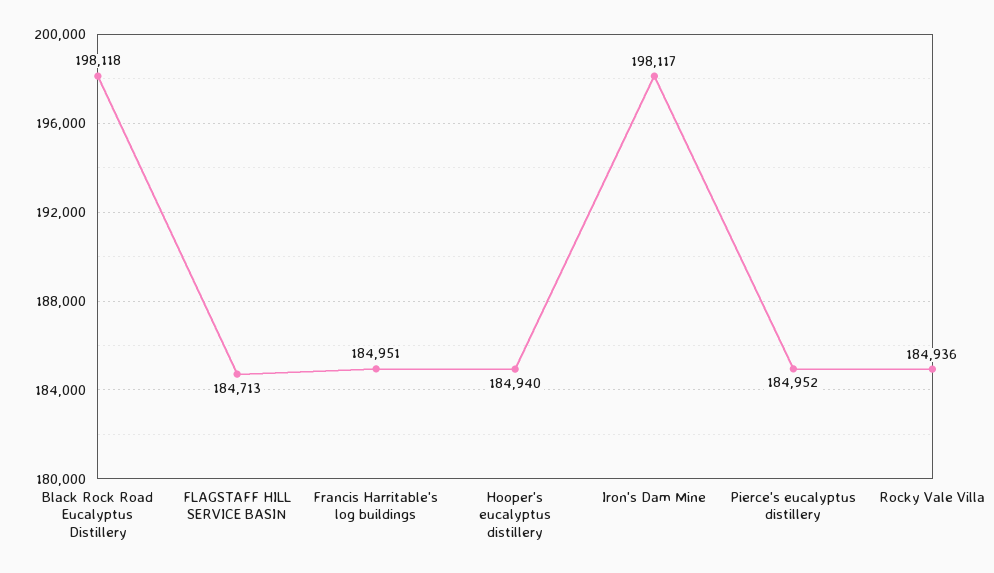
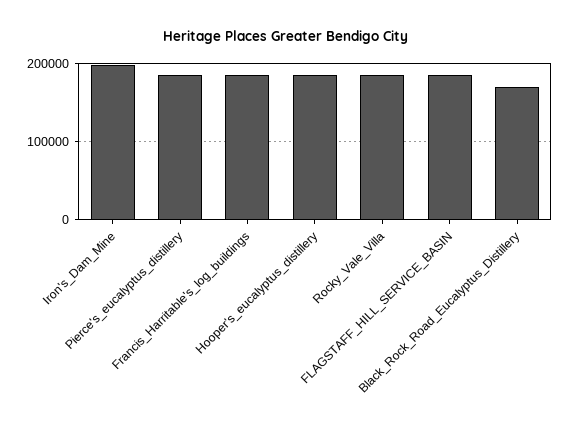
Black Rock Road Eucalyptus Distillery: 198118 -> 170000

